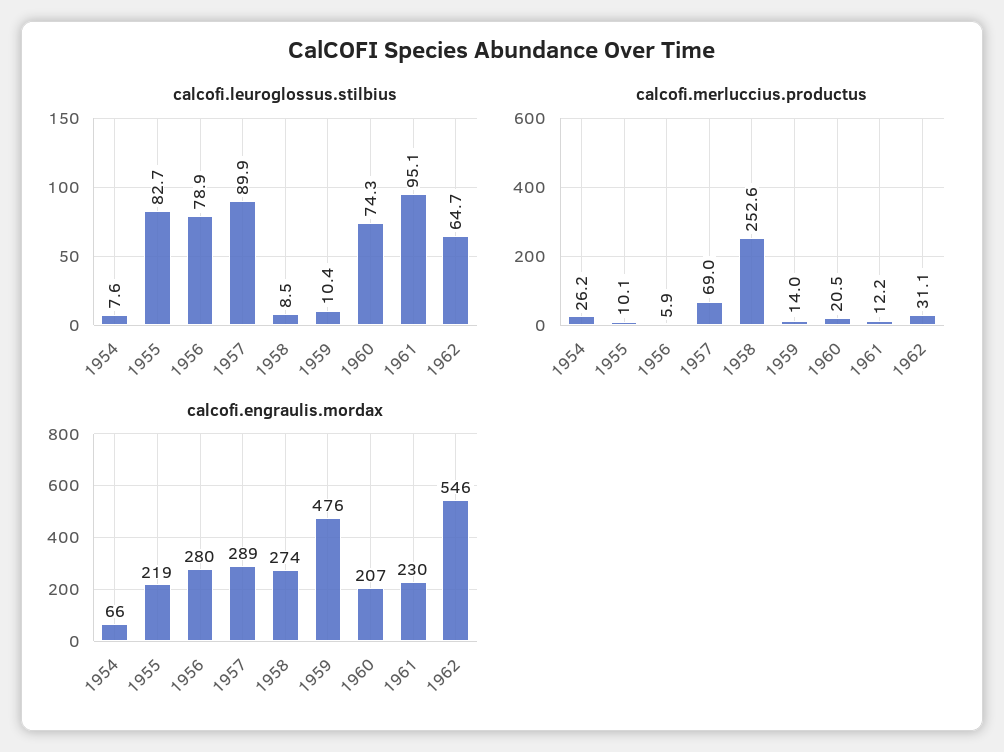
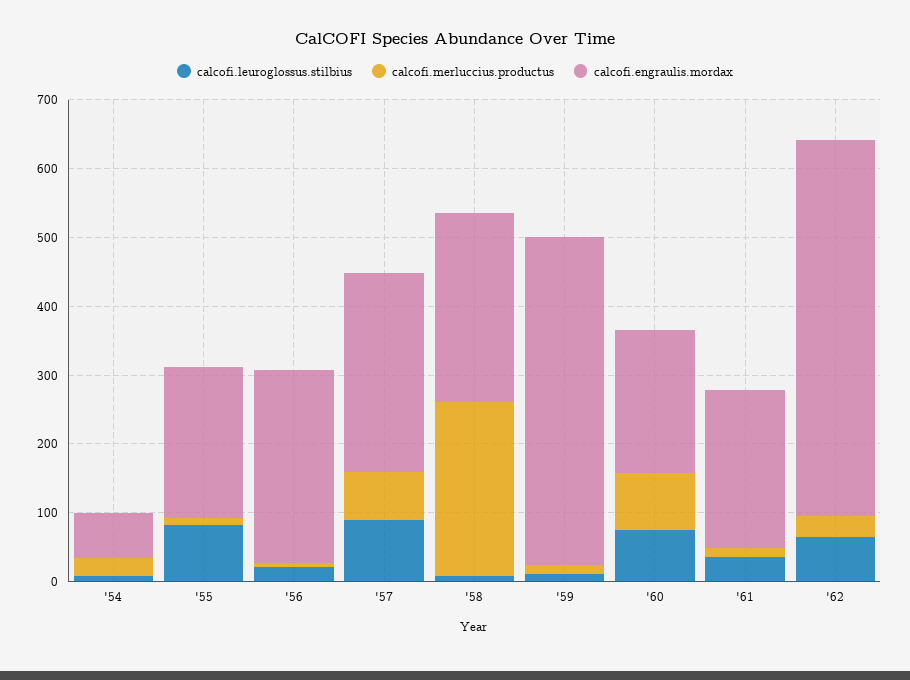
calcofi.leuroglossus.stilbius, 1956: 78.9 -> 20
calcofi.leuroglossus.stilbius, 1961: 95.1 -> 40
calcofi.merluccius.productus, 1960: 20.5 -> 80

